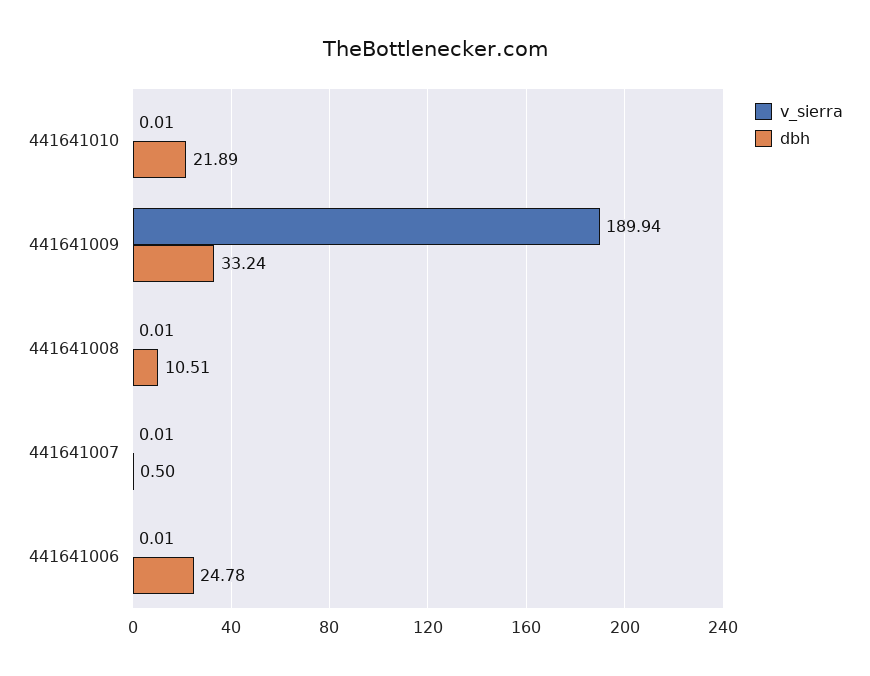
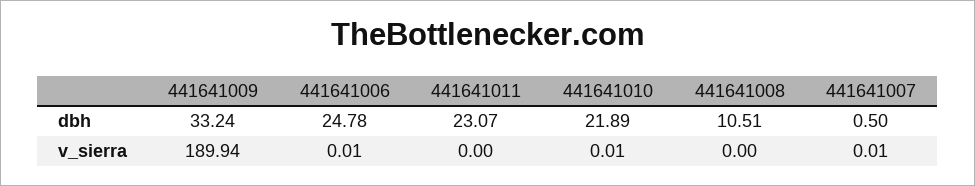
v_sierra, 441641008: 0.01 -> 0
dbh, 441641011: none -> 23.07
v_sierra, 441641011: none -> 0

